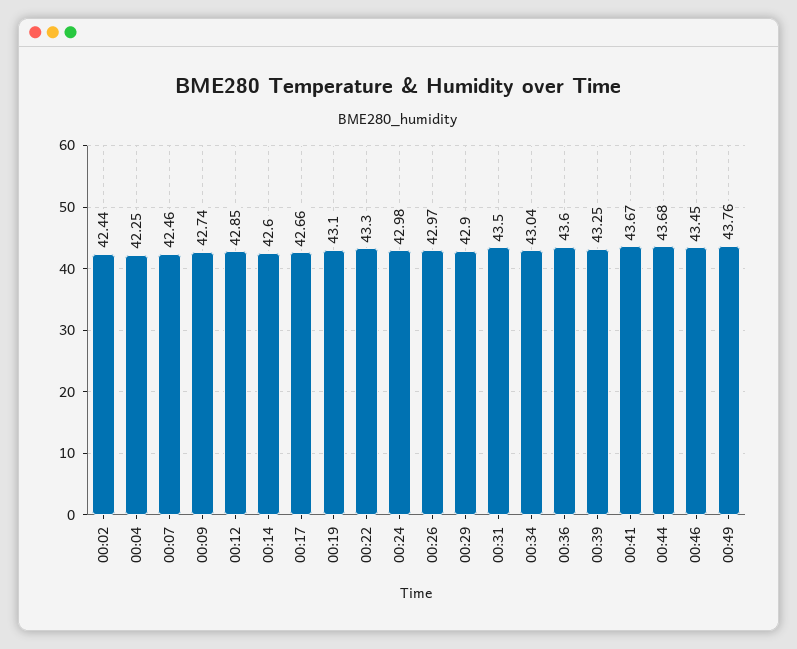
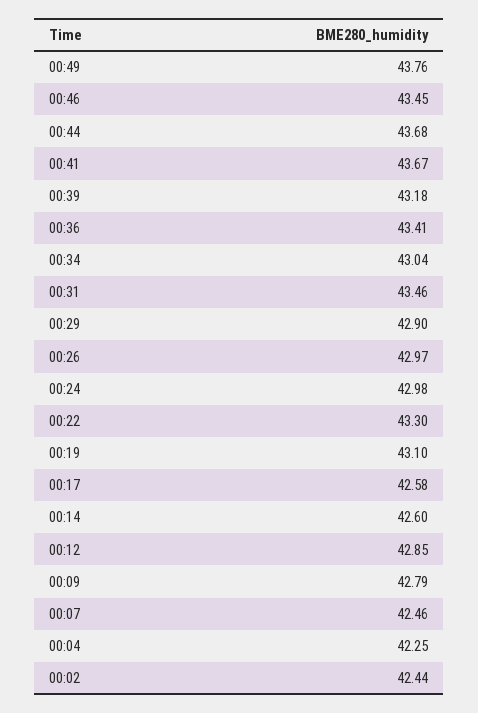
00:09: 42.74 -> 42.79
00:17: 42.66 -> 42.58
00:31: 43.5 -> 43.46
00:36: 43.6 -> 43.41
00:39: 43.25 -> 43.18

